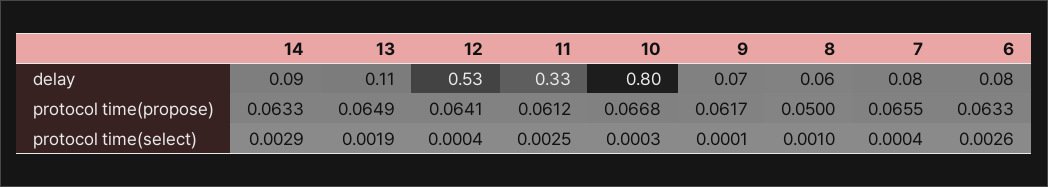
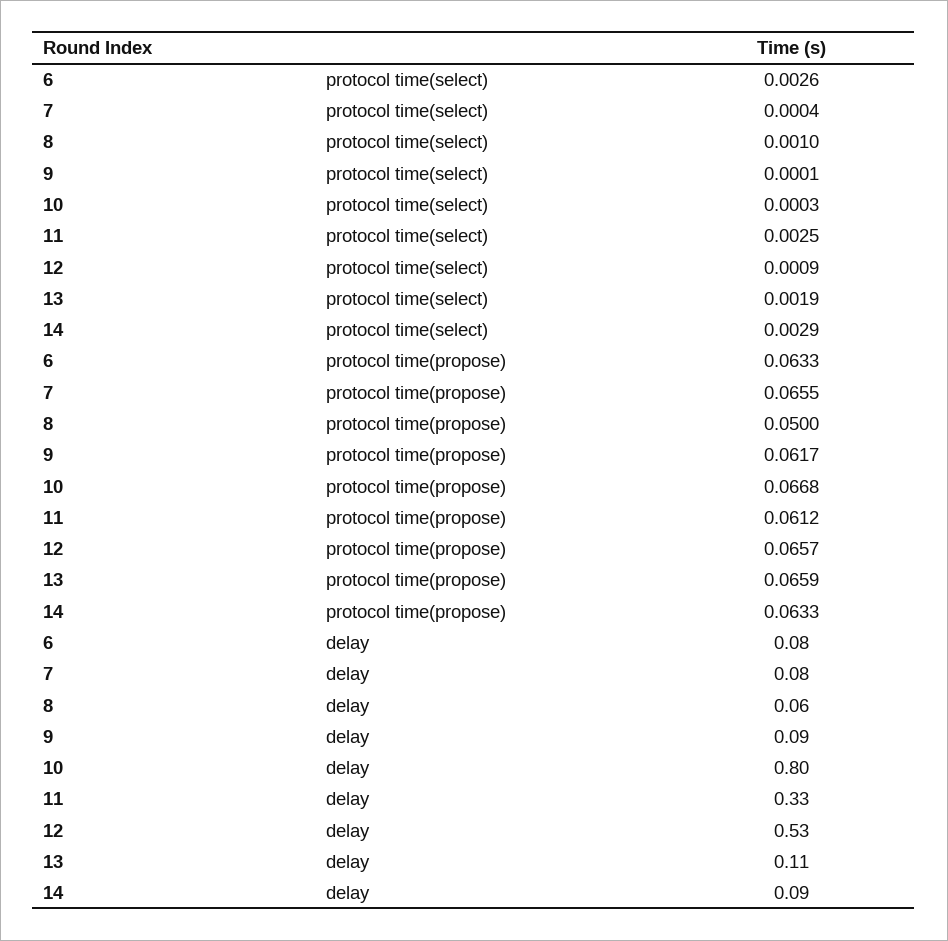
9, delay: 0.07 -> 0.09
13, protocol time(propose): 0.0649 -> 0.0659
12, protocol time(propose): 0.0641 -> 0.0657
12, protocol time(select): 0.0004 -> 0.0009

